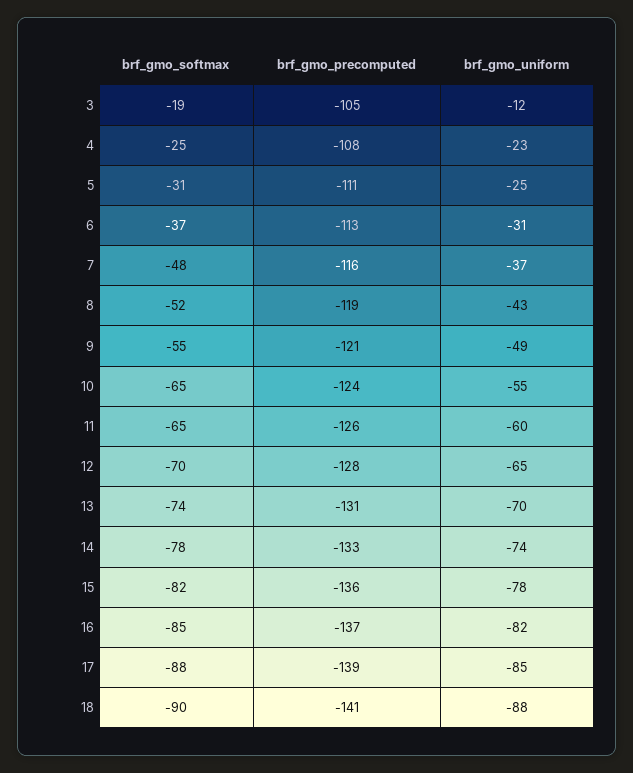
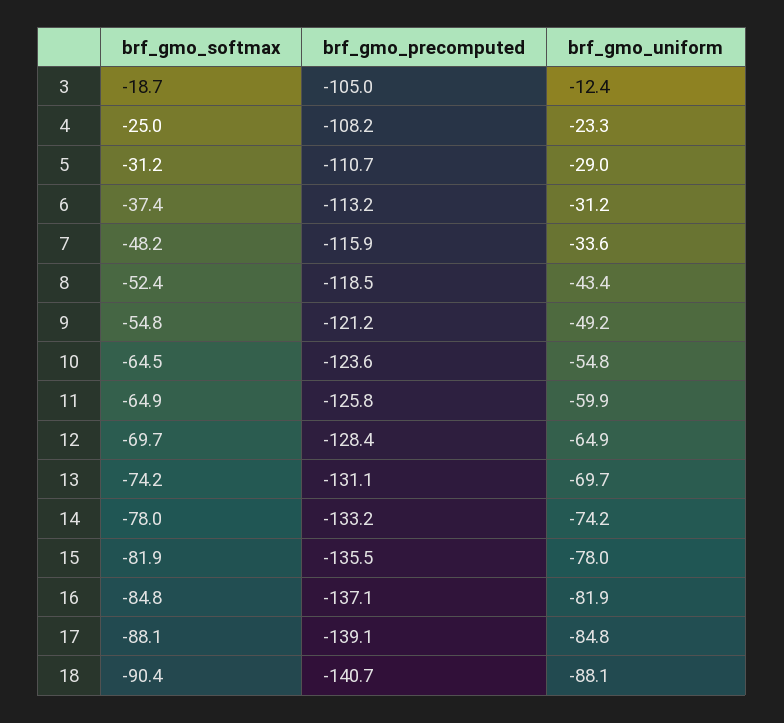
brf_gmo_uniform, 5: -25 -> -29
brf_gmo_uniform, 7: -37 -> -33.6

